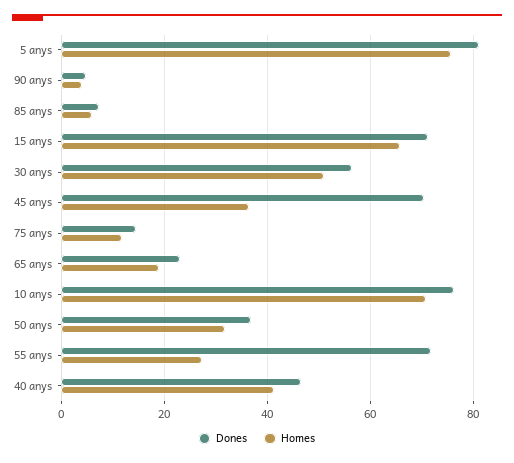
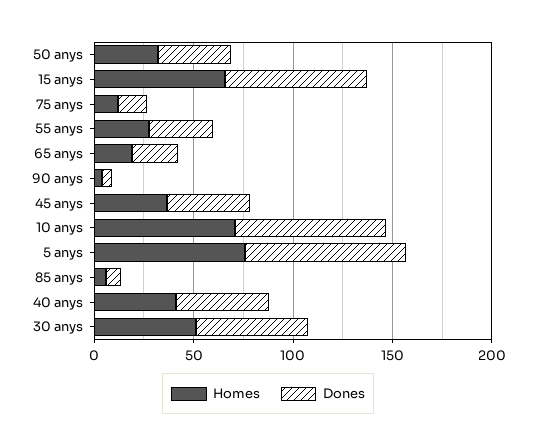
Dones, 45 anys: 70 -> 40
Dones, 55 anys: 72 -> 30

